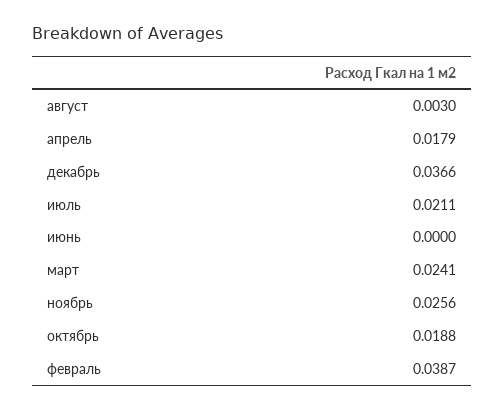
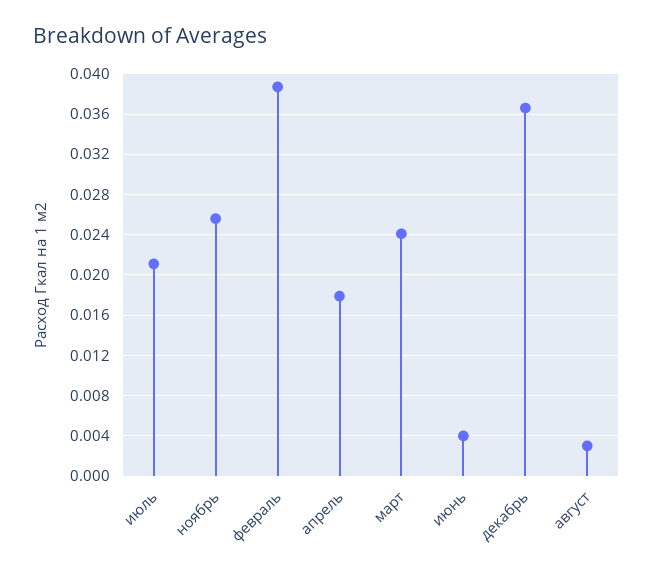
июнь: 0 -> 0.004
октябрь: 0.0188 -> none

